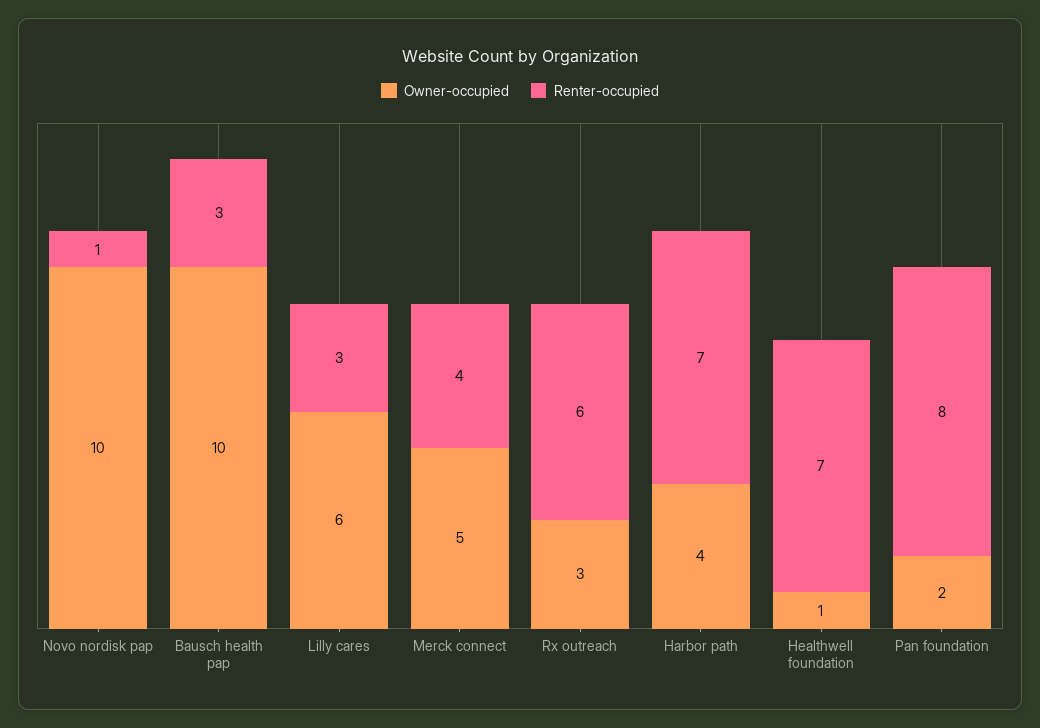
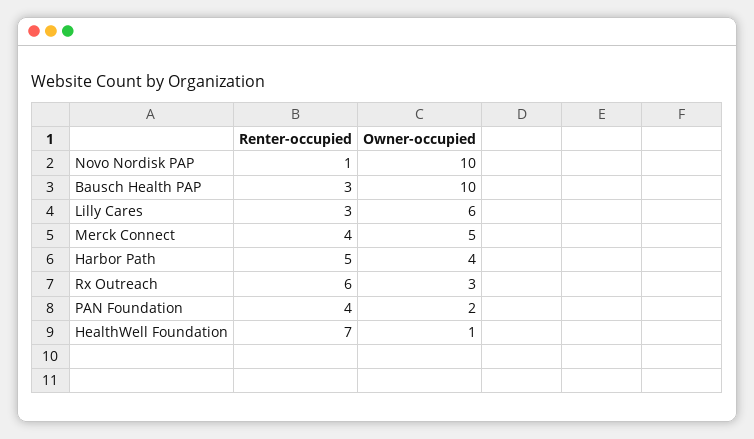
Renter-occupied, Harbor path: 7 -> 5
Renter-occupied, Pan foundation: 8 -> 4

